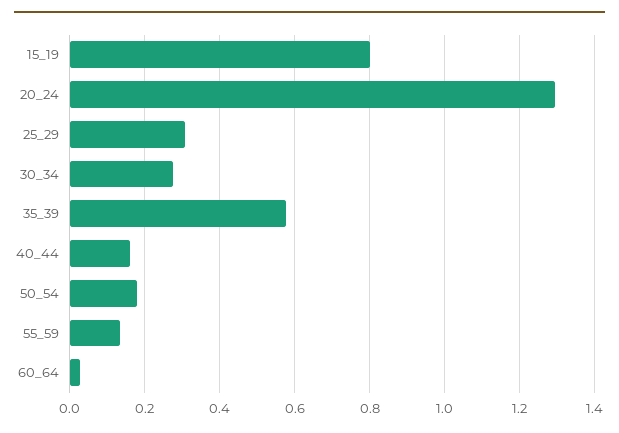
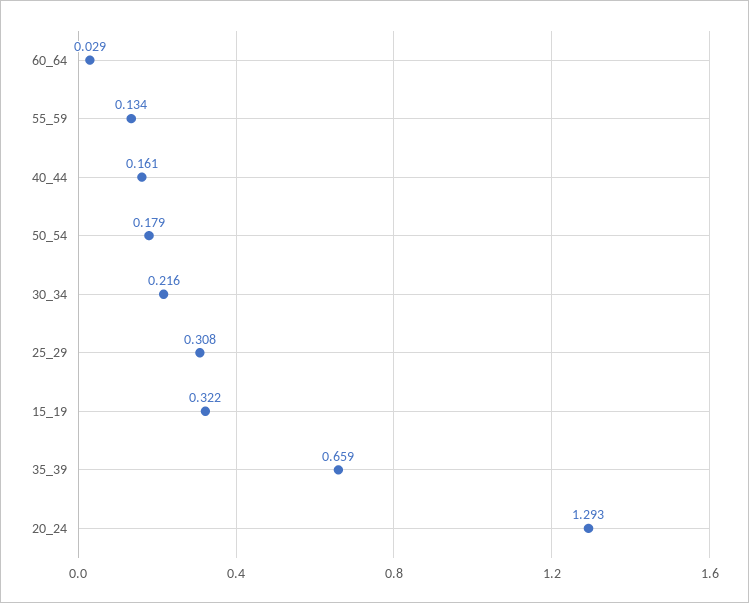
15_19: 0.8 -> 0.322
30_34: 0.28 -> 0.216
35_39: 0.58 -> 0.659

